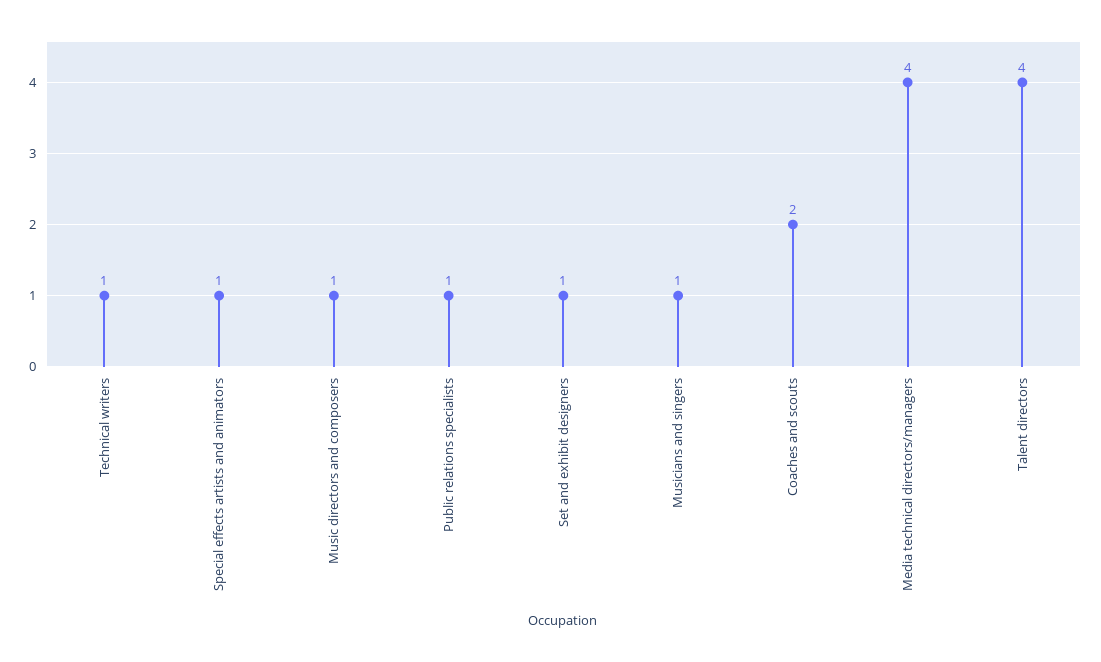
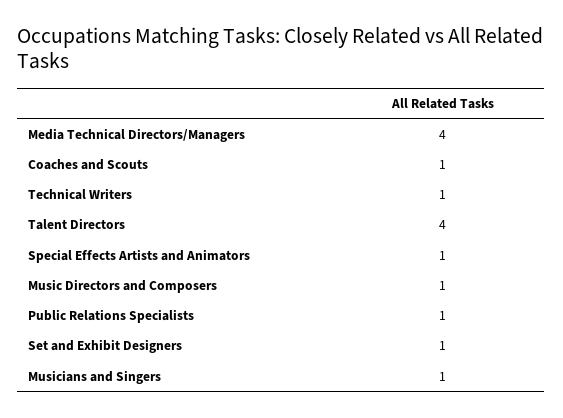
Coaches and scouts: 2 -> 1

